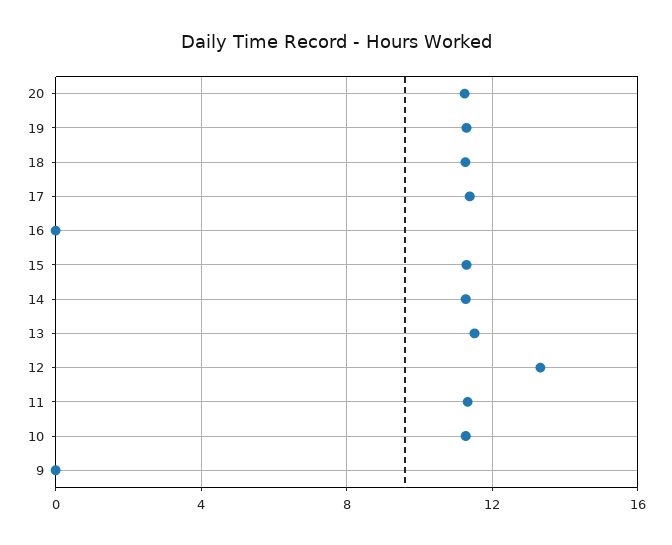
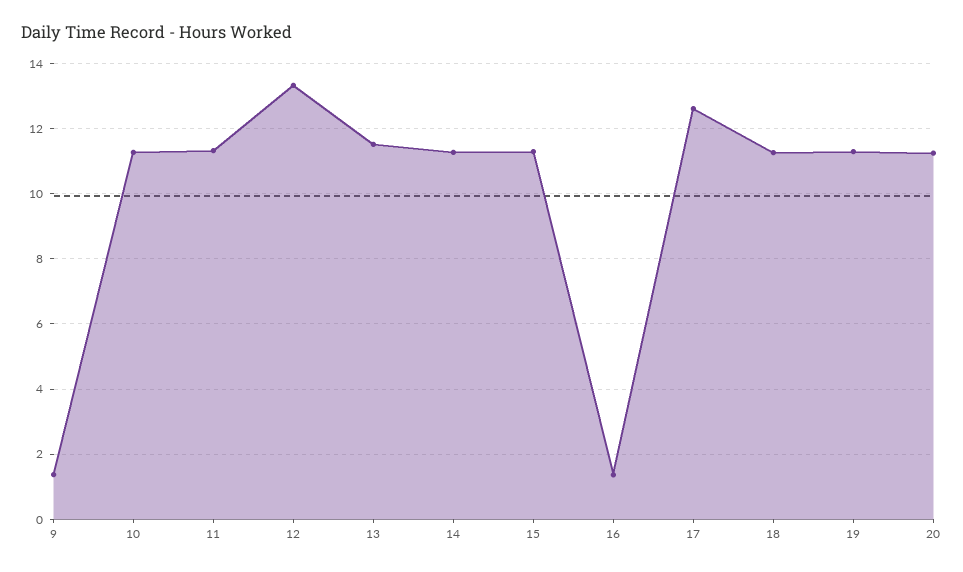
17: 11.5 -> 12.6
16: 0 -> 1.4
9: 0 -> 1.4

